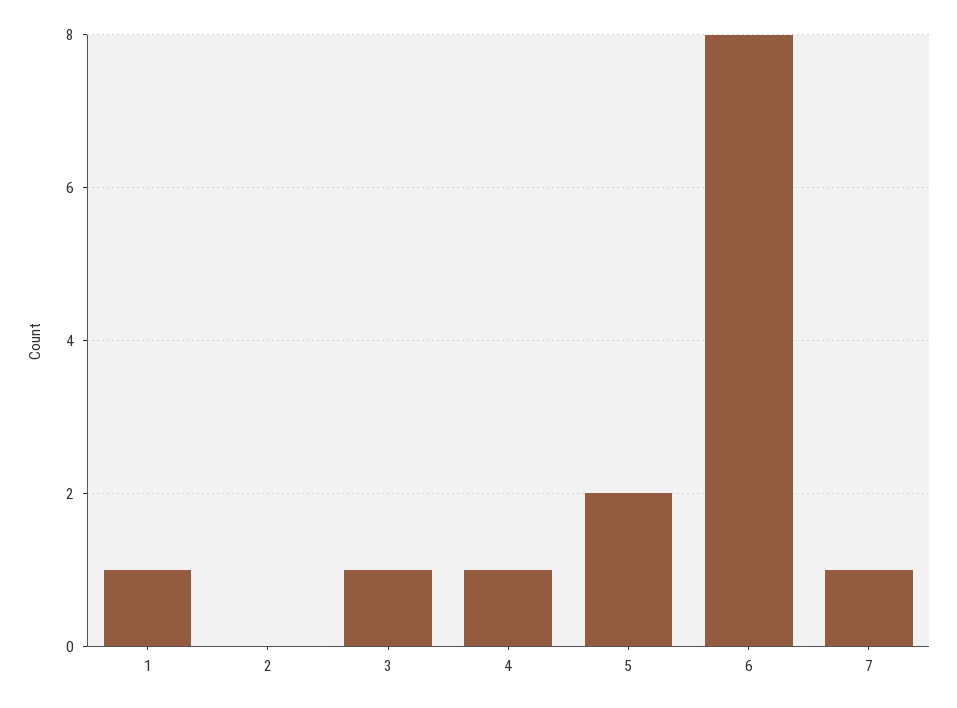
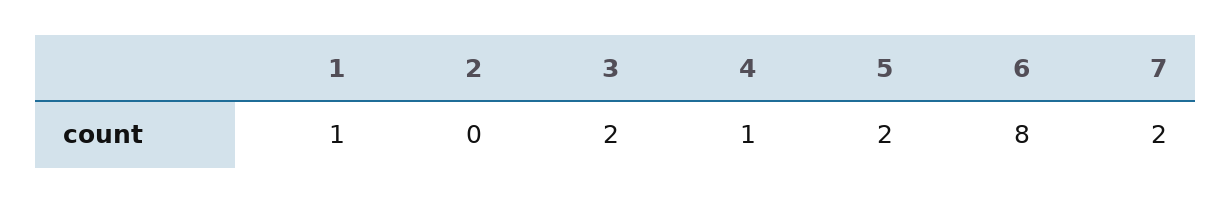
3: 1 -> 2
7: 1 -> 2

